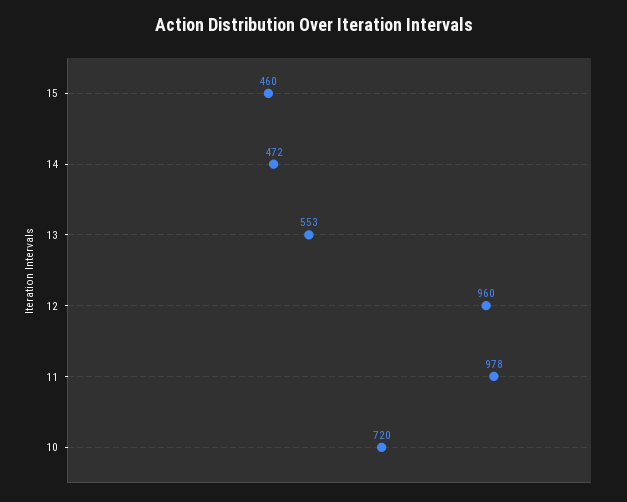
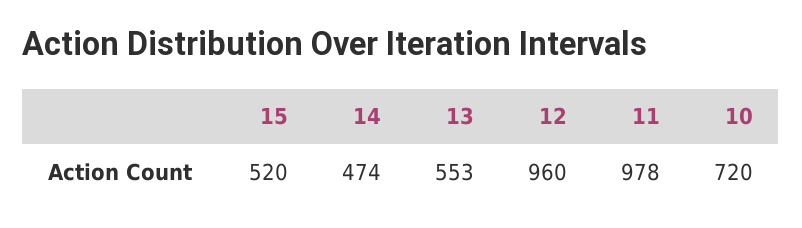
15: 460 -> 520
14: 472 -> 474

